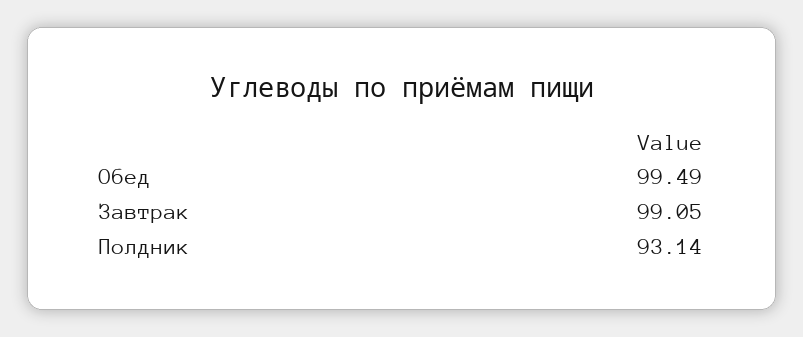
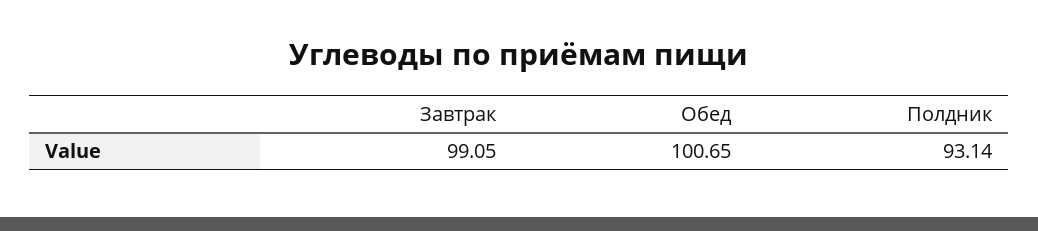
Обед: 99.49 -> 100.65

